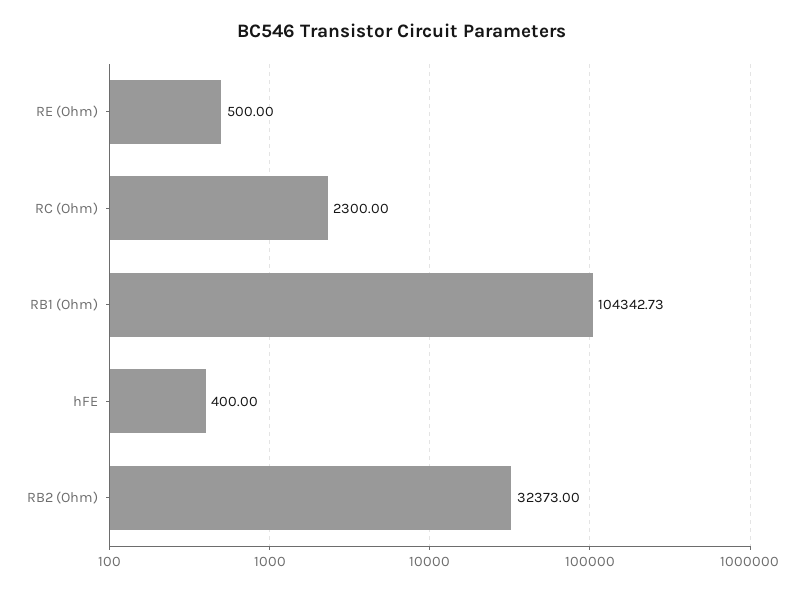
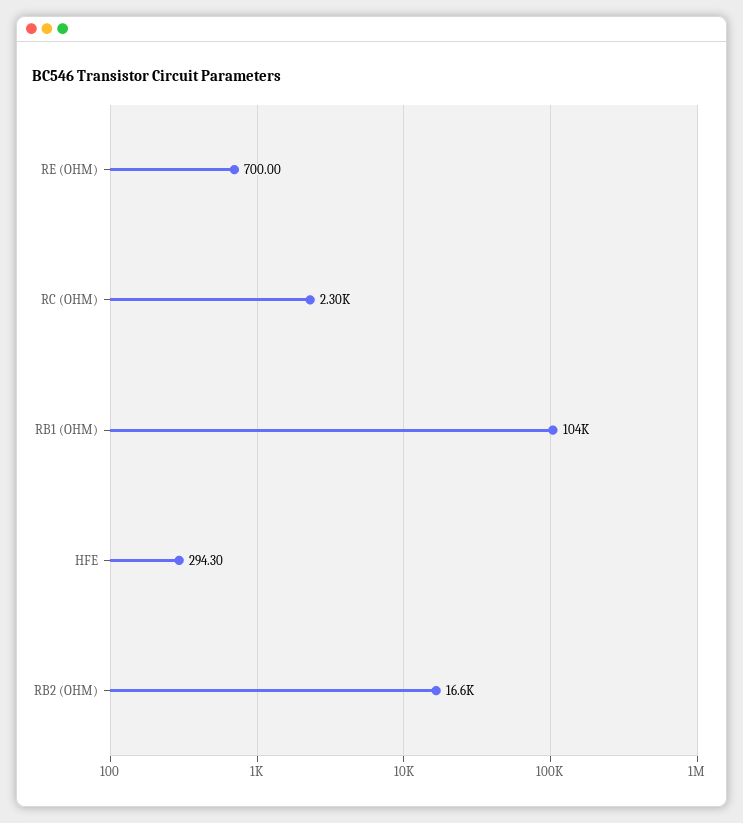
RE (Ohm): 500 -> 700
hFE: 400 -> 294.3
RB2 (Ohm): 32373 -> 16600

